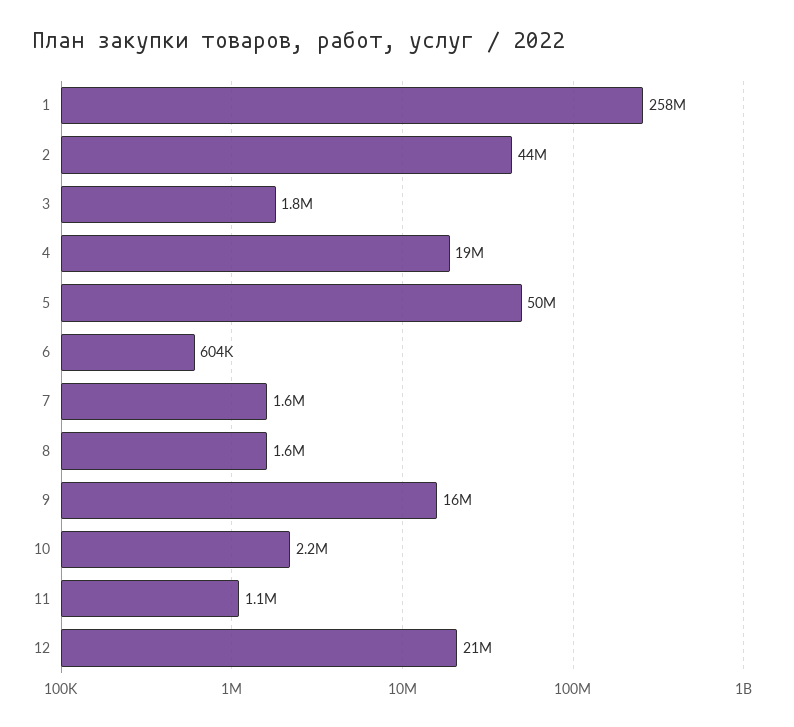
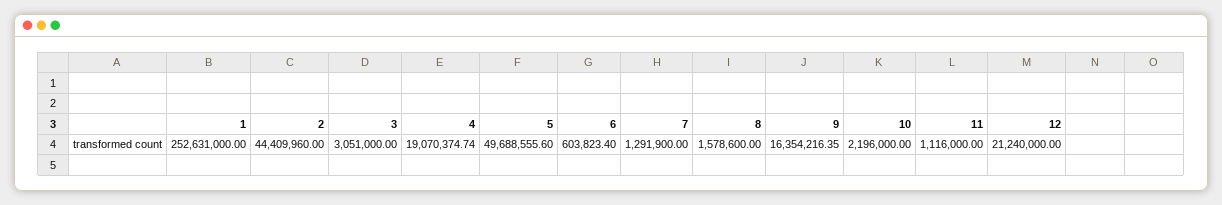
1: 258000000 -> 252631000
3: 1800000 -> 3051000
7: 1600000 -> 1291900

